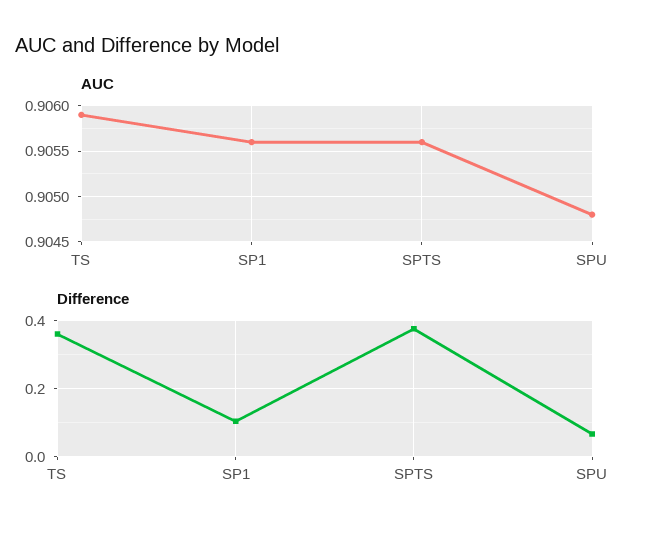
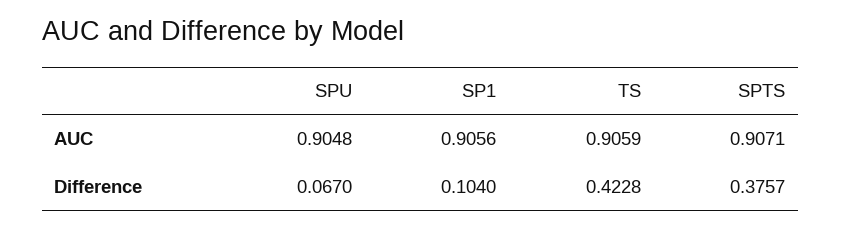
AUC, SPTS: 0.9056 -> 0.9071
Difference, TS: 0.36 -> 0.4228

